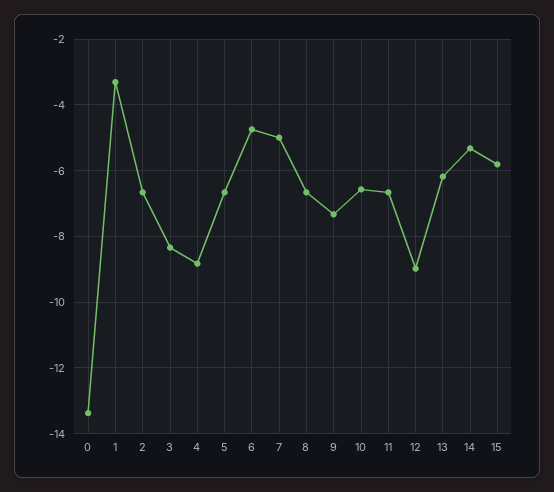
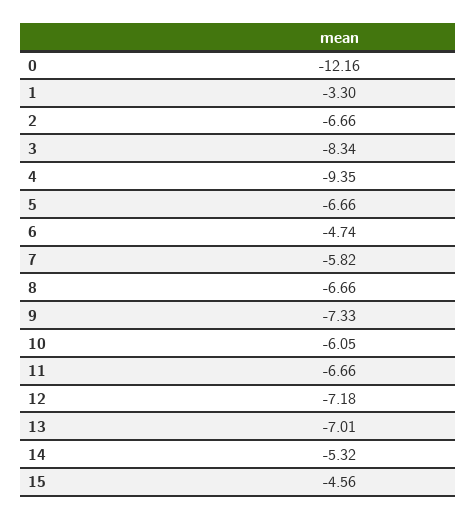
0: -13.4 -> -12.16
4: -8.8 -> -9.35
7: -5 -> -5.82
10: -6.6 -> -6.05
12: -9 -> -7.18
13: -6.2 -> -7.01
15: -5.8 -> -4.56

